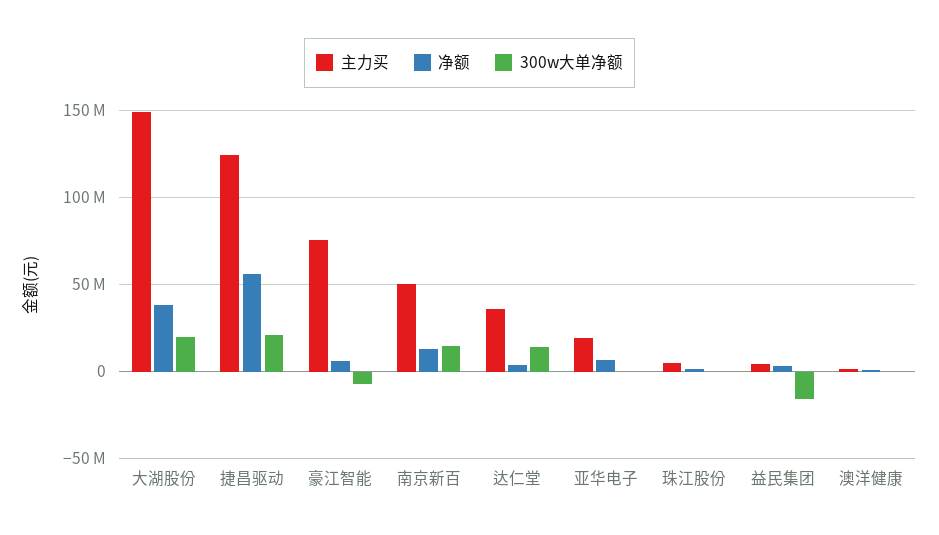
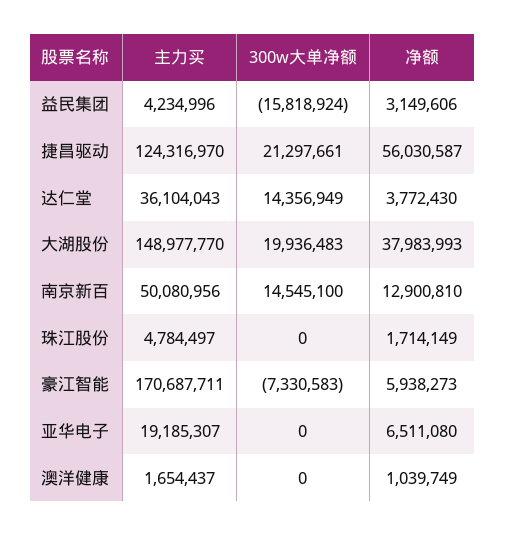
主力买, 豪江智能: 75000000 -> 170687711

